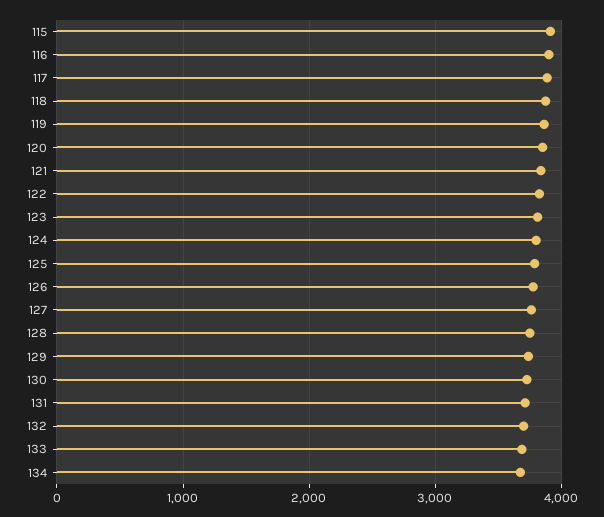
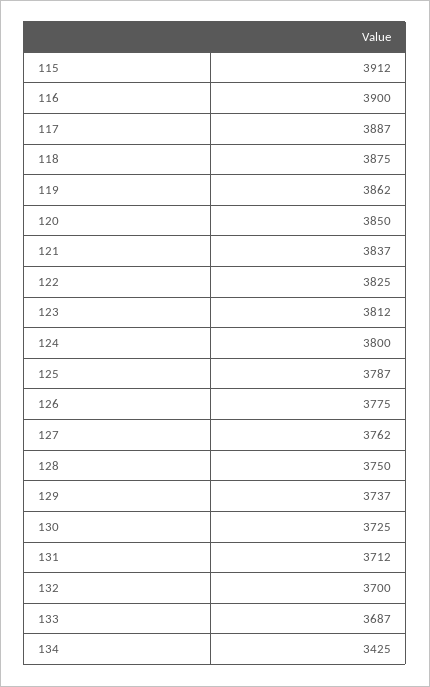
134: 3700 -> 3425

